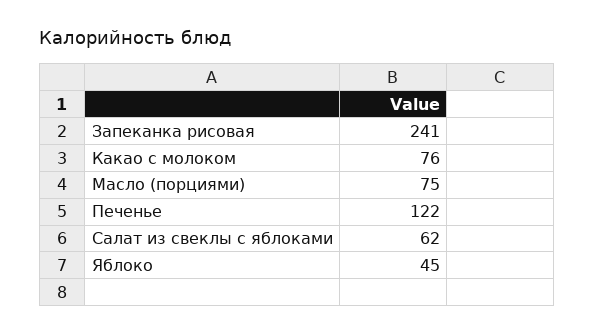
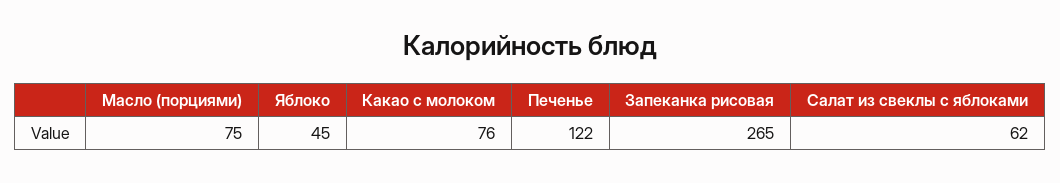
Запеканка рисовая: 241 -> 265

